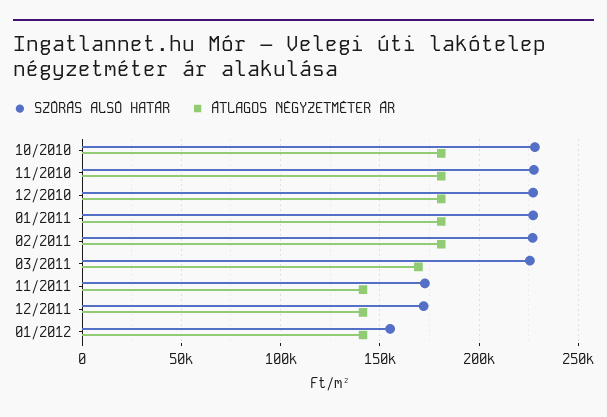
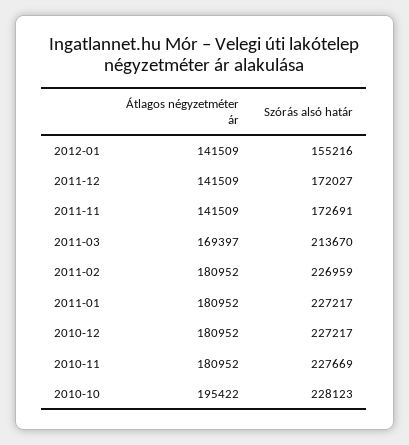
ÁTLAGOS NÉGYZETMÉTER ÁR, 10/2010: 180000 -> 195422
SZÓRÁS ALSÓ HATÁR, 03/2011: 225000 -> 213670

